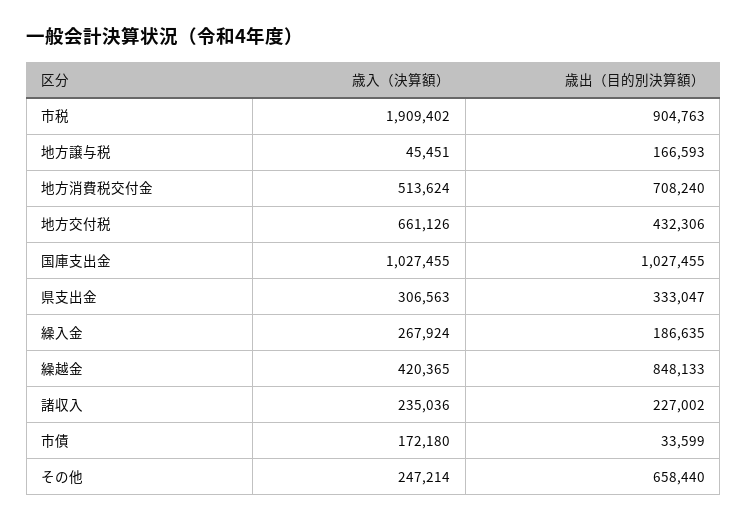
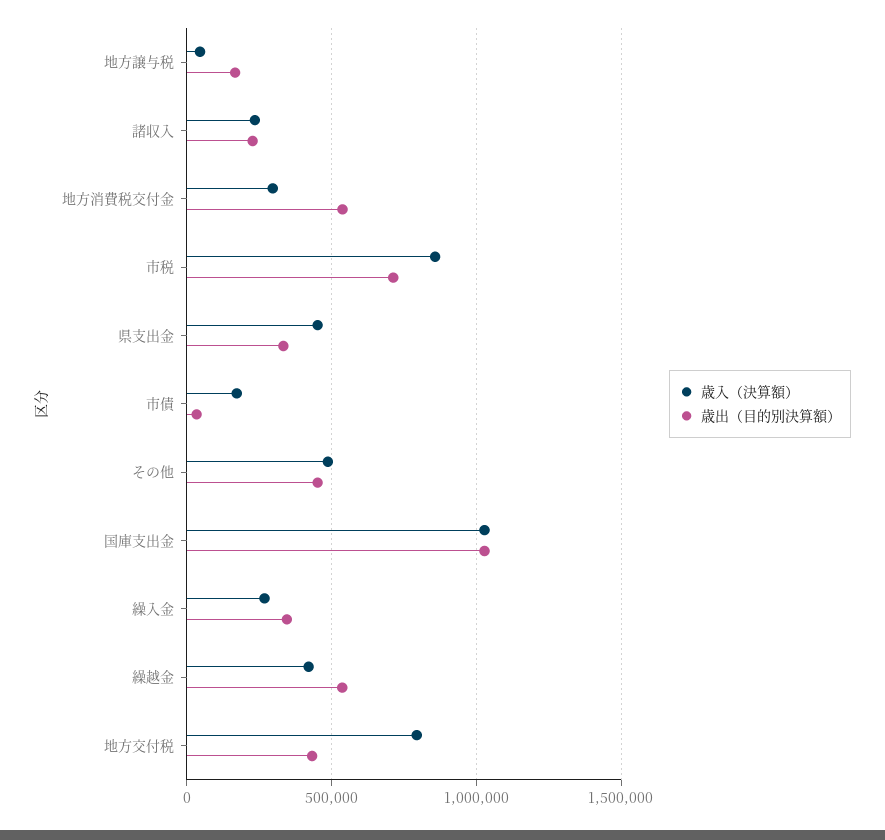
歳入（決算額）, 市税: 1909402 -> 850000
歳出（目的別決算額）, 市税: 904763 -> 700000
歳入（決算額）, 地方消費税交付金: 513624 -> 300000
歳出（目的別決算額）, 地方消費税交付金: 708240 -> 550000
歳入（決算額）, 地方交付税: 661126 -> 800000
歳入（決算額）, 県支出金: 306563 -> 450000
歳出（目的別決算額）, 繰入金: 186635 -> 350000
歳出（目的別決算額）, 繰越金: 848133 -> 550000
歳入（決算額）, その他: 247214 -> 500000
歳出（目的別決算額）, その他: 658440 -> 450000

